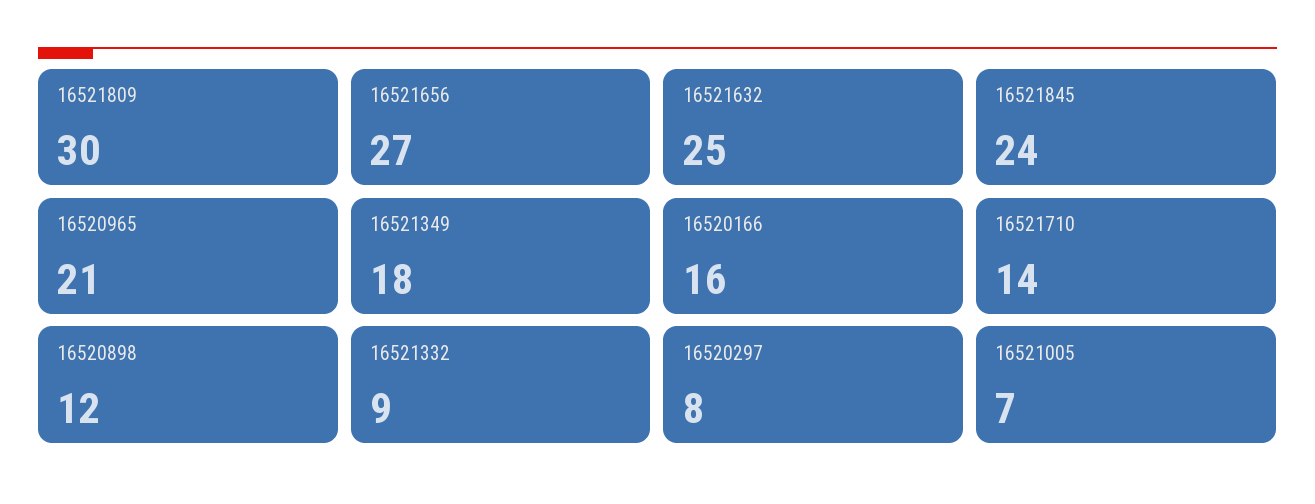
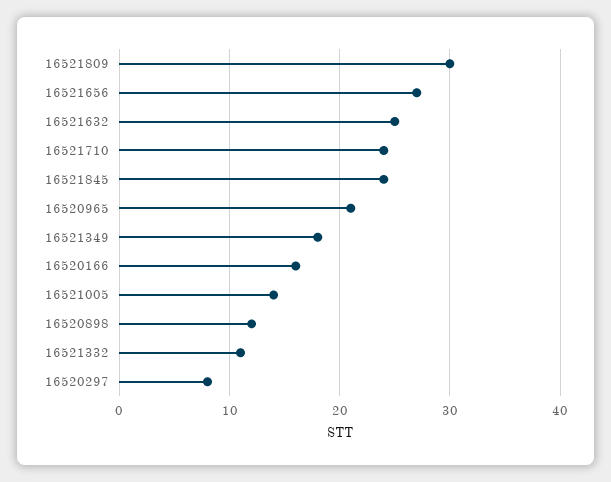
16521710: 14 -> 24
16521332: 9 -> 11
16521005: 7 -> 14

